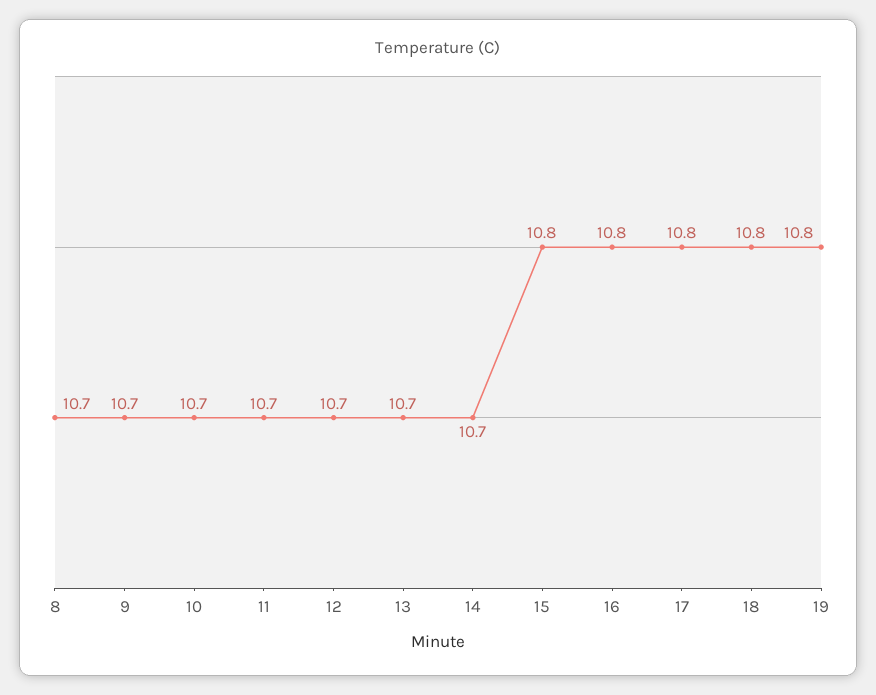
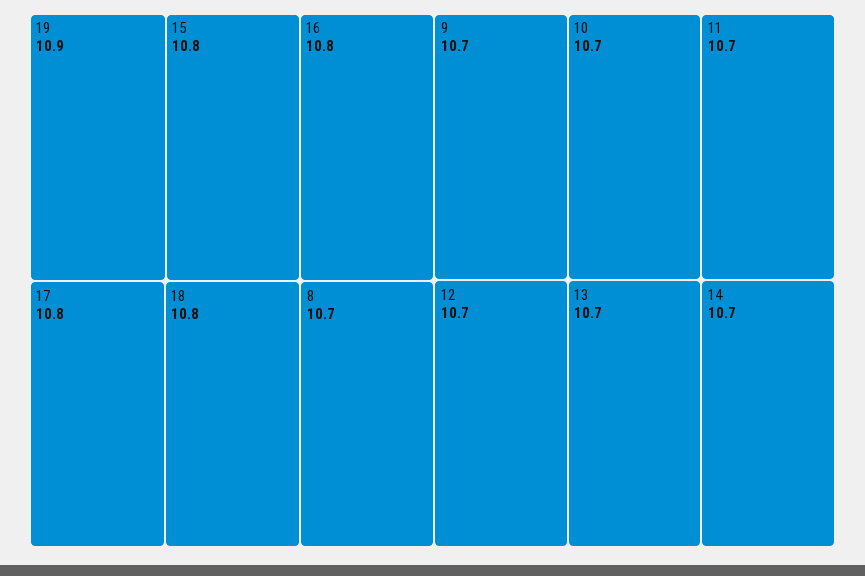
19: 10.8 -> 10.9

